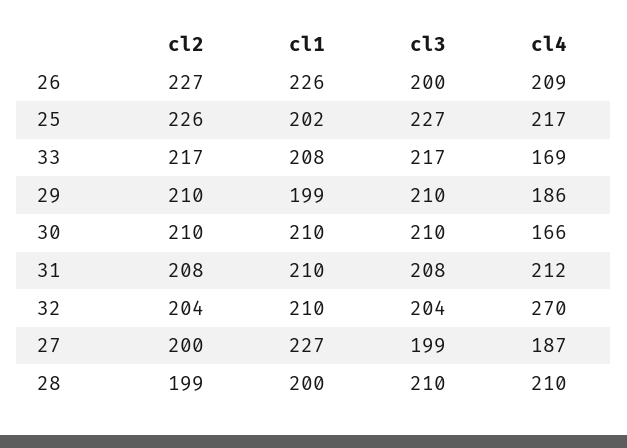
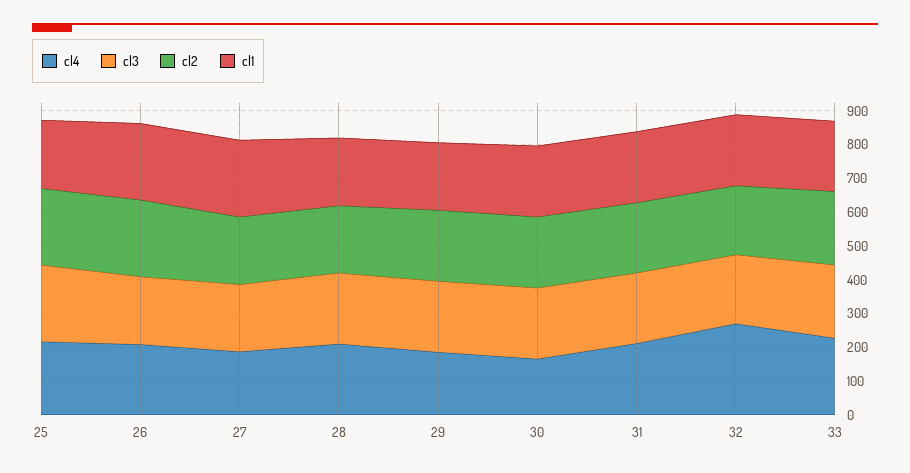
cl4, 33: 169 -> 225

